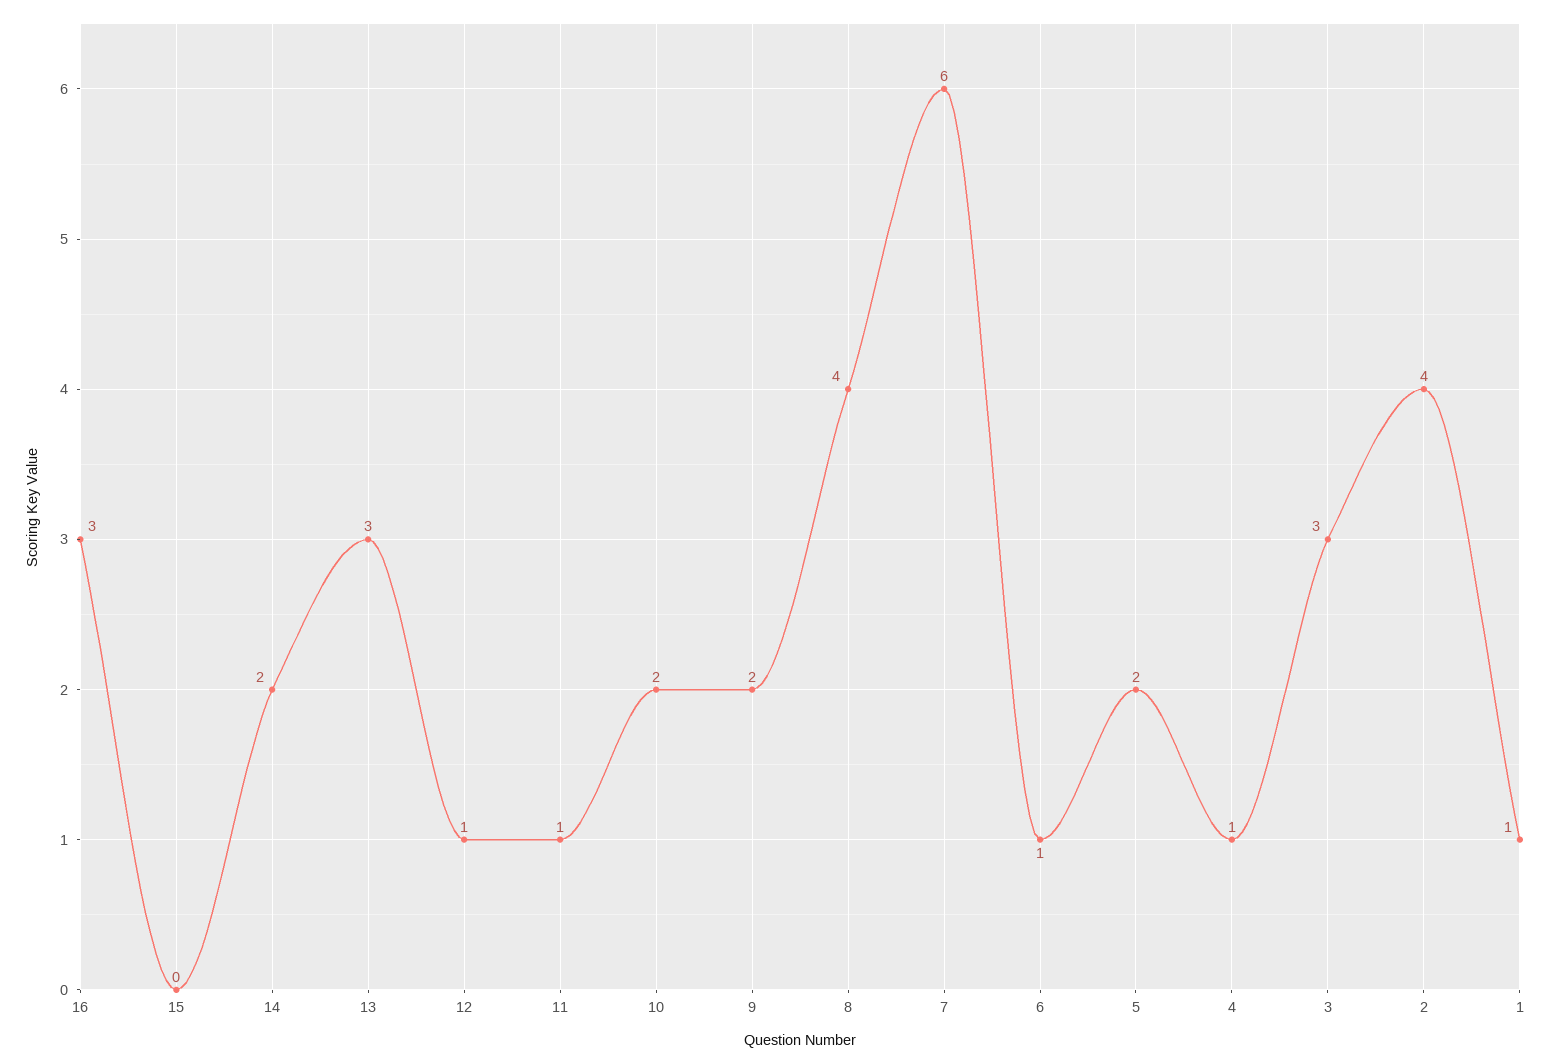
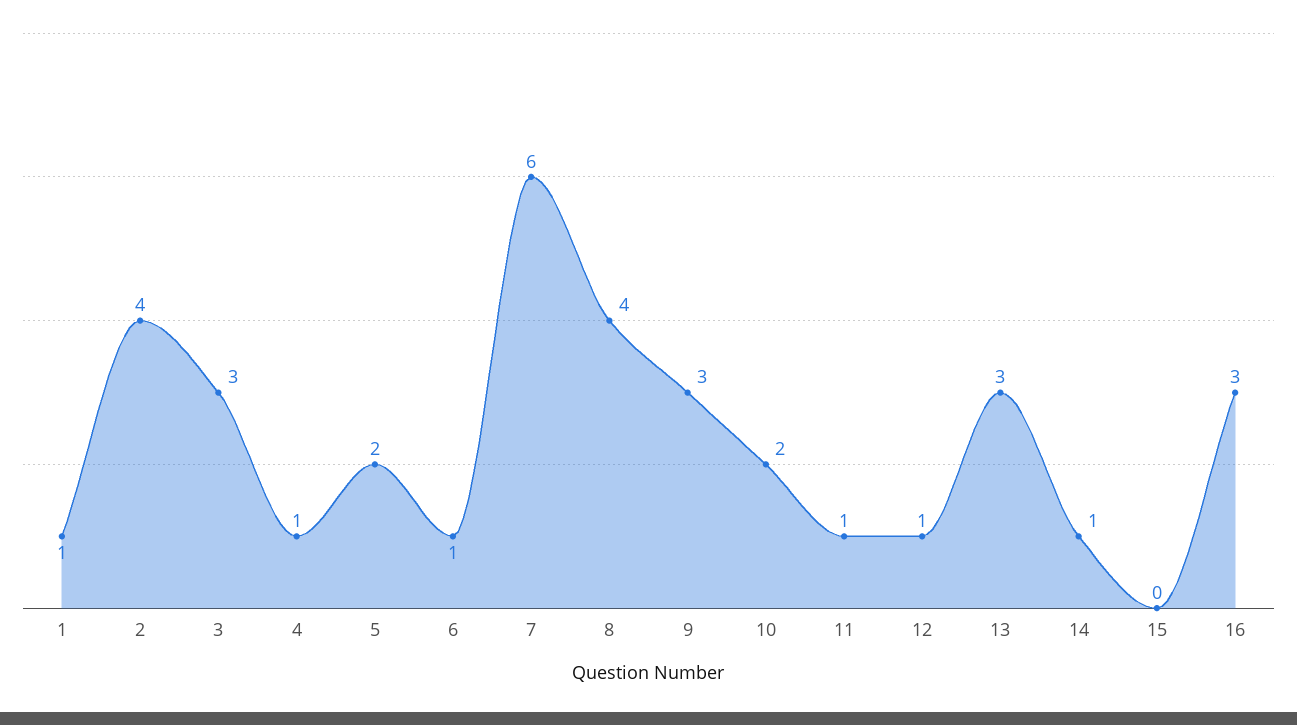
14: 2 -> 1
9: 2 -> 3

